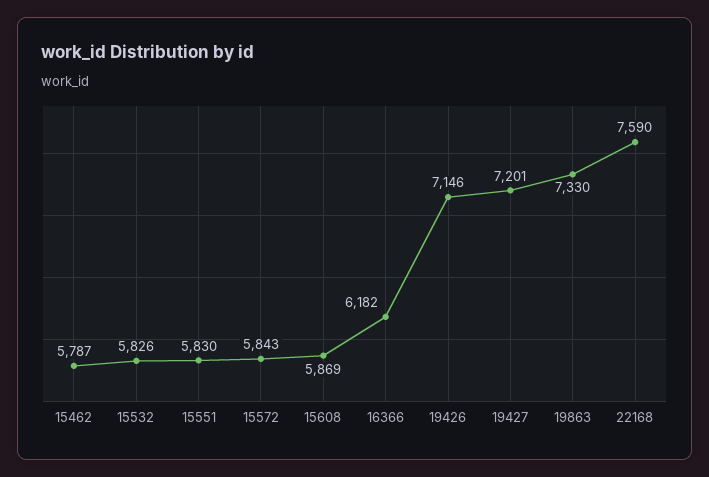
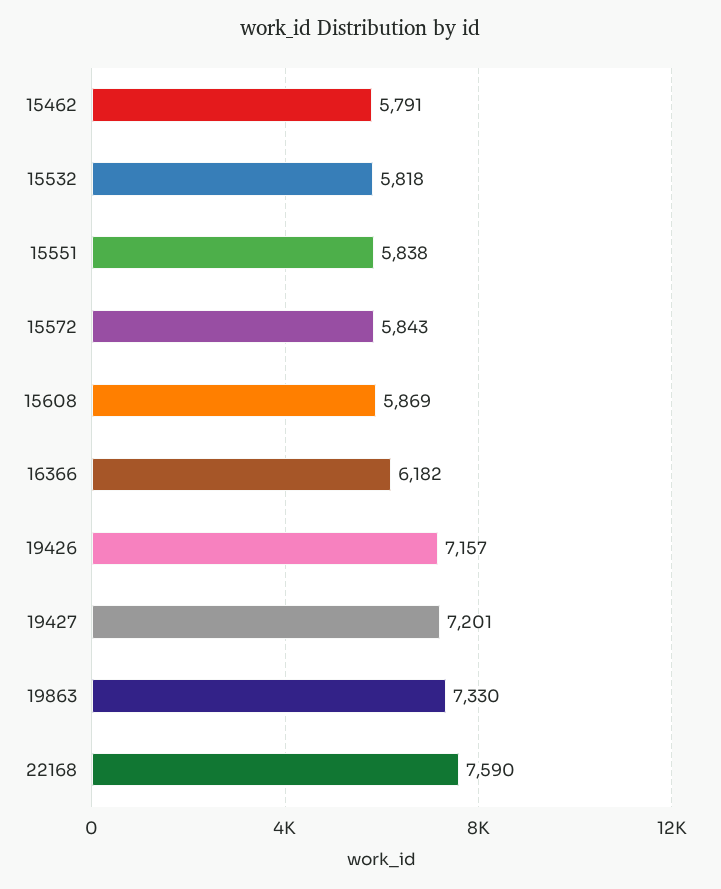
15462: 5787 -> 5791
15532: 5826 -> 5818
15551: 5830 -> 5838
19426: 7146 -> 7157

